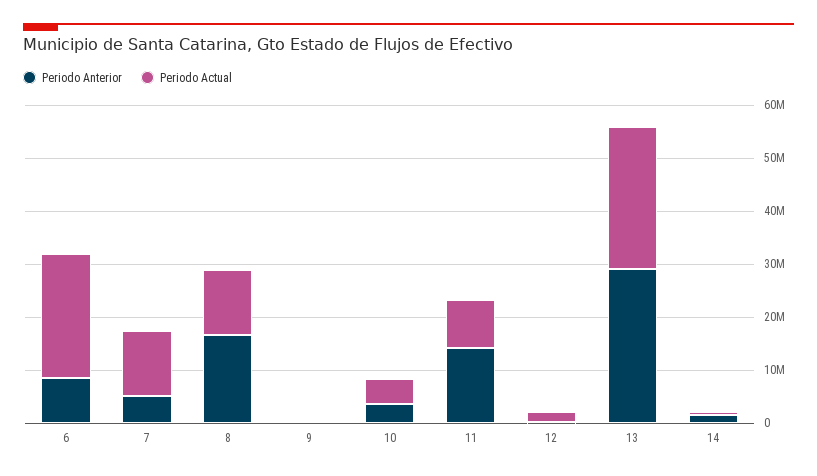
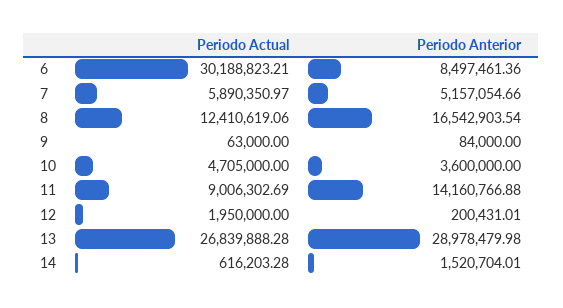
Periodo Actual, 6: 24000000 -> 30188823.21
Periodo Actual, 7: 12000000 -> 5890350.97

